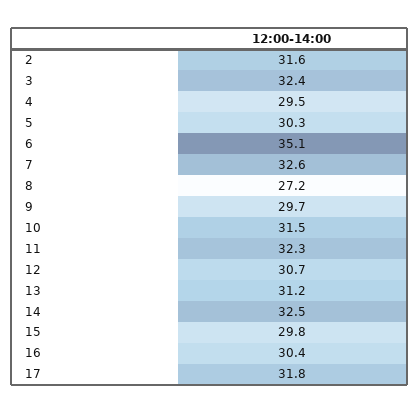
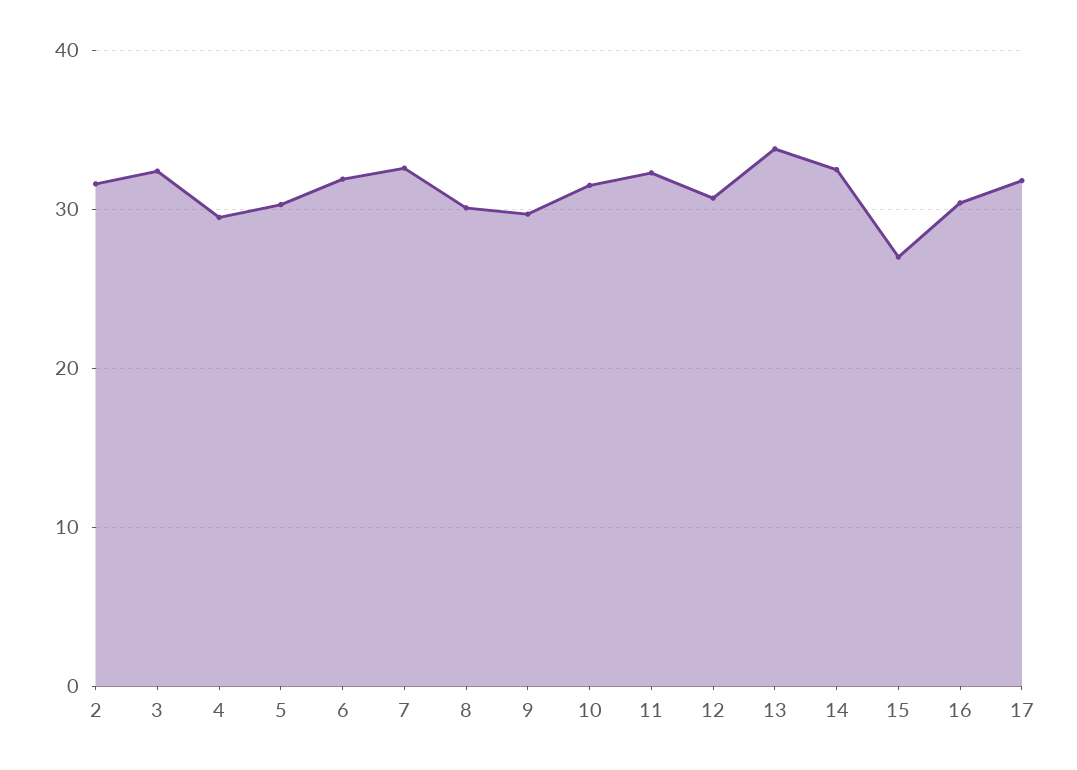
6: 35.1 -> 32
8: 27.2 -> 30
13: 31.2 -> 34
15: 29.8 -> 27

